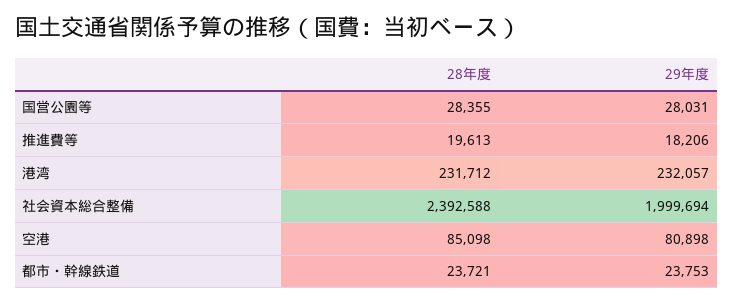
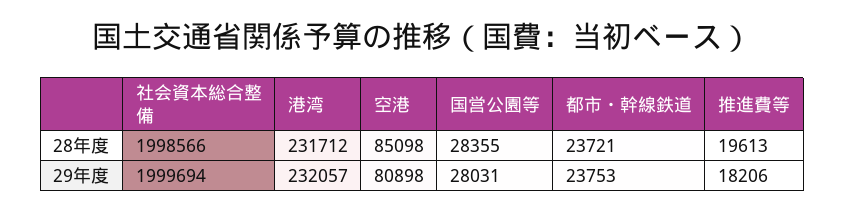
28年度, 社会資本総合整備: 2392588 -> 1998566

